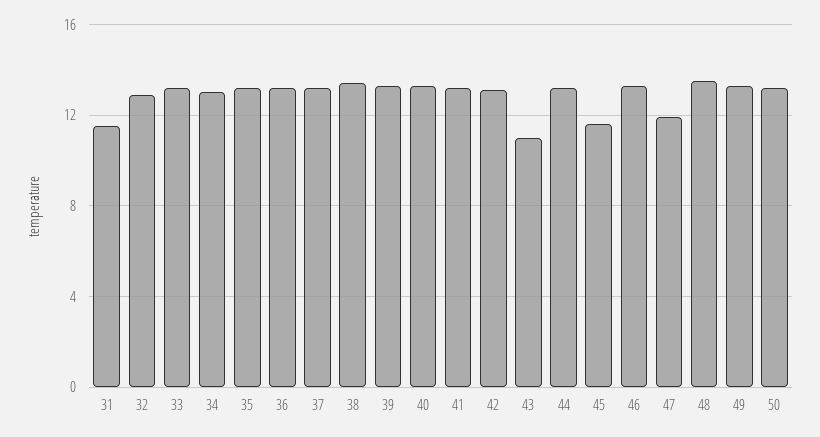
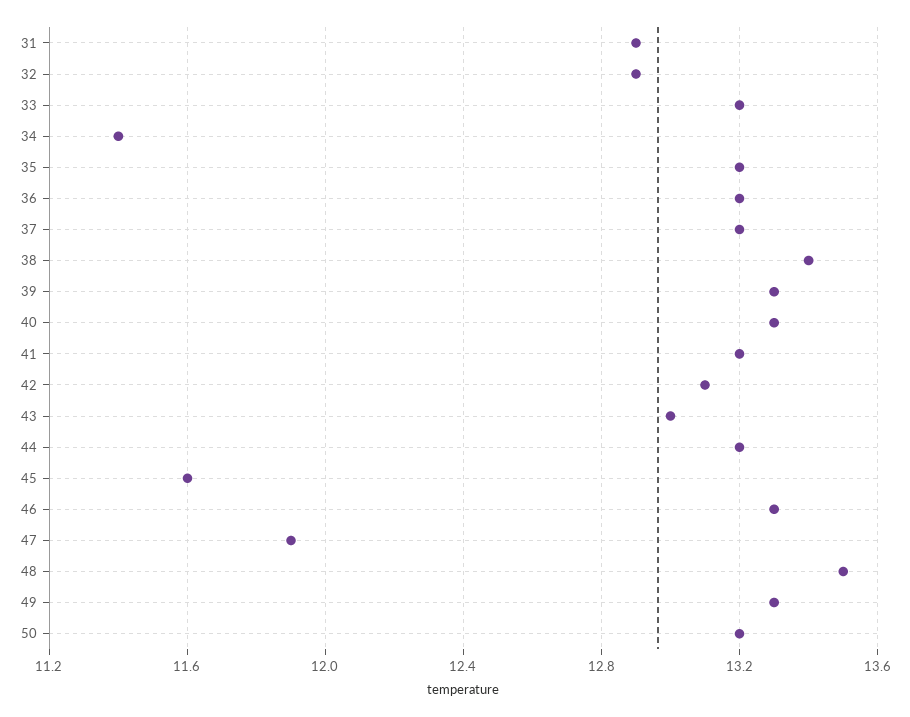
31: 11.5 -> 12.9
34: 13 -> 11.4
43: 11 -> 13

